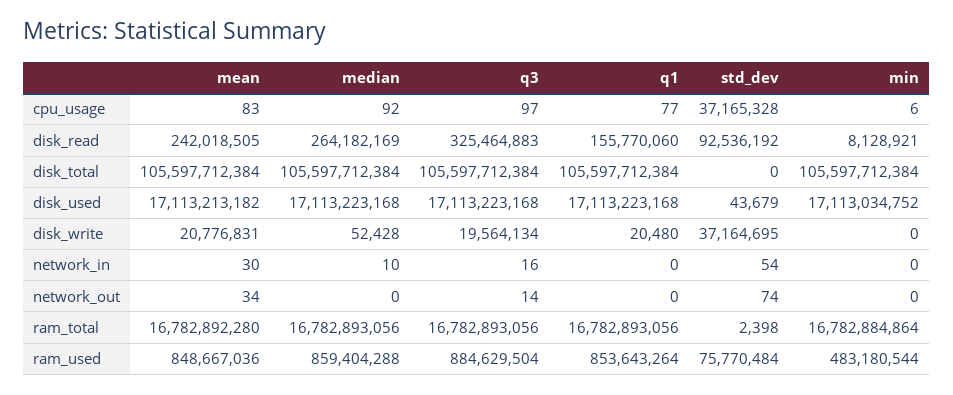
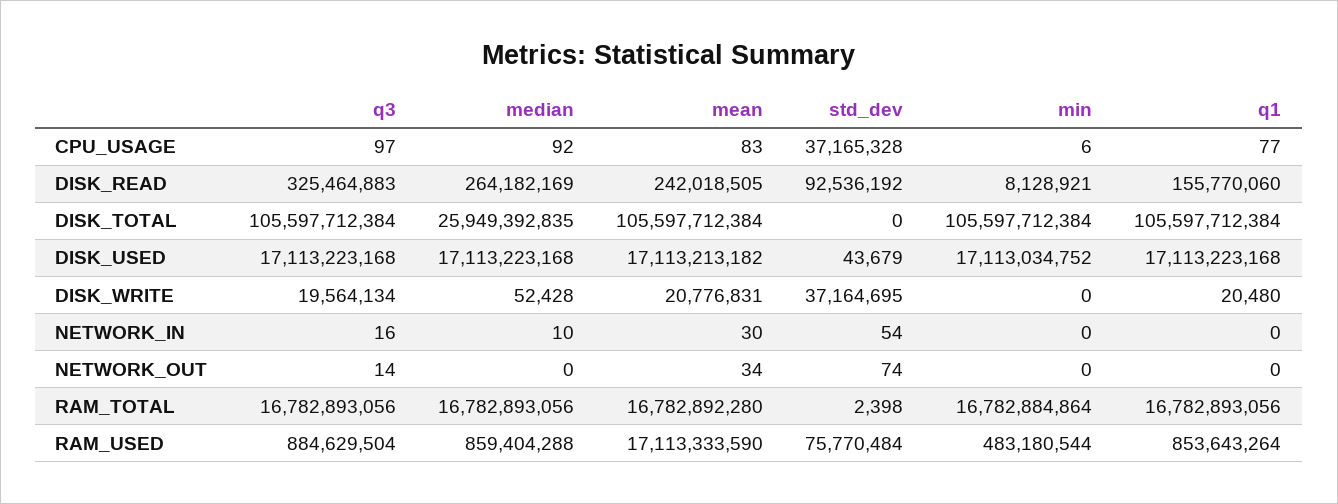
median, disk_total: 105597712384 -> 25949392835
mean, ram_used: 848667036 -> 17113333590

